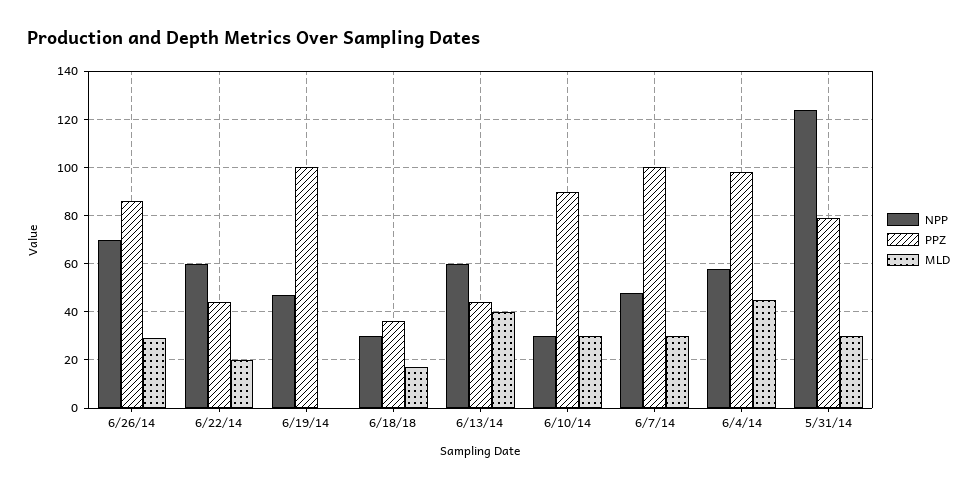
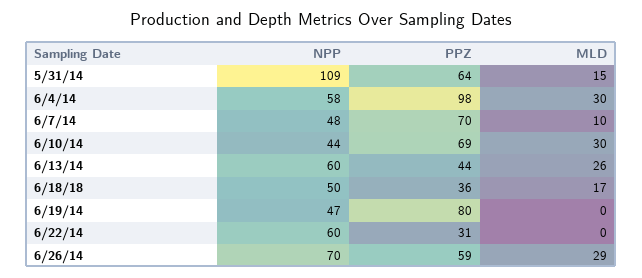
PPZ, 6/26/14: 85 -> 59
PPZ, 6/22/14: 45 -> 31
MLD, 6/22/14: 20 -> 0
PPZ, 6/19/14: 100 -> 80
NPP, 6/18/18: 30 -> 50
MLD, 6/13/14: 40 -> 26
NPP, 6/10/14: 30 -> 44
PPZ, 6/10/14: 90 -> 69
PPZ, 6/7/14: 100 -> 70
MLD, 6/7/14: 30 -> 10
MLD, 6/4/14: 45 -> 30
NPP, 5/31/14: 125 -> 109
PPZ, 5/31/14: 80 -> 64
MLD, 5/31/14: 30 -> 15

